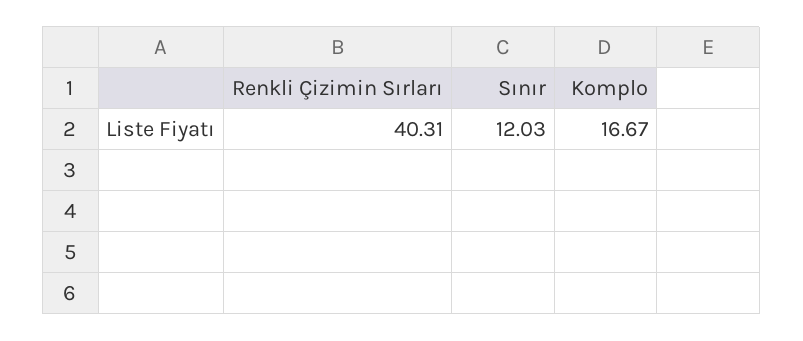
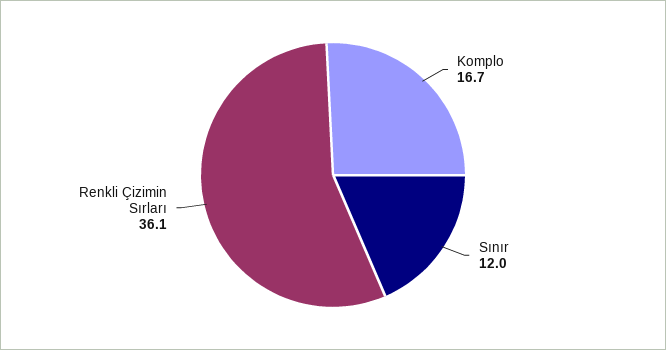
Renkli Çizimin Sırları: 40.31 -> 36.1

